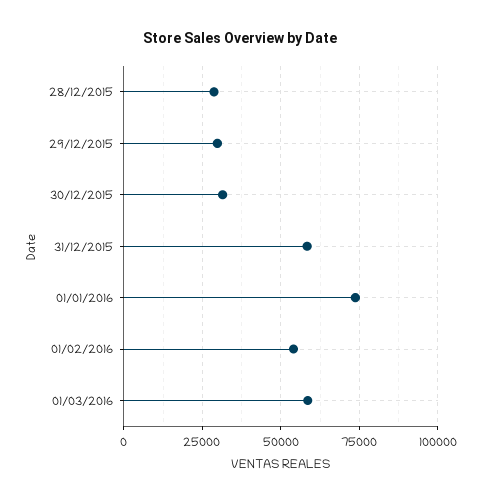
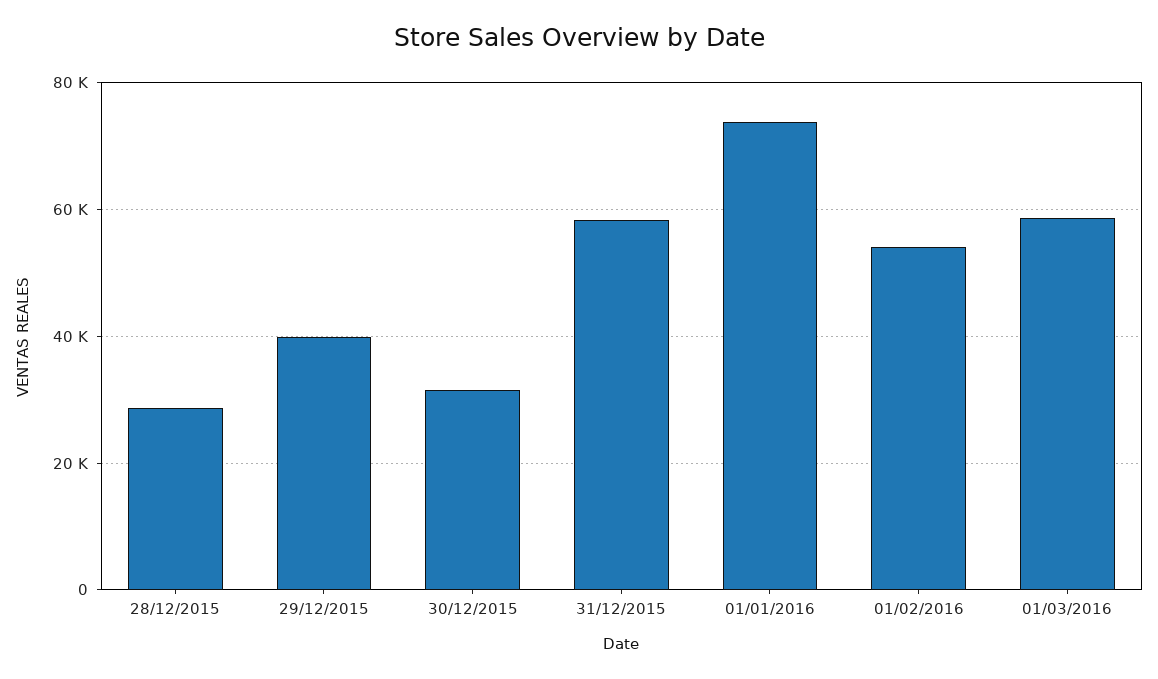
29/12/2015: 30000 -> 40000

